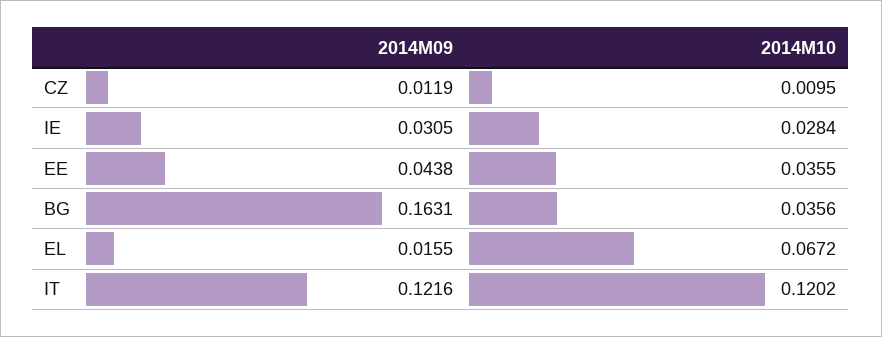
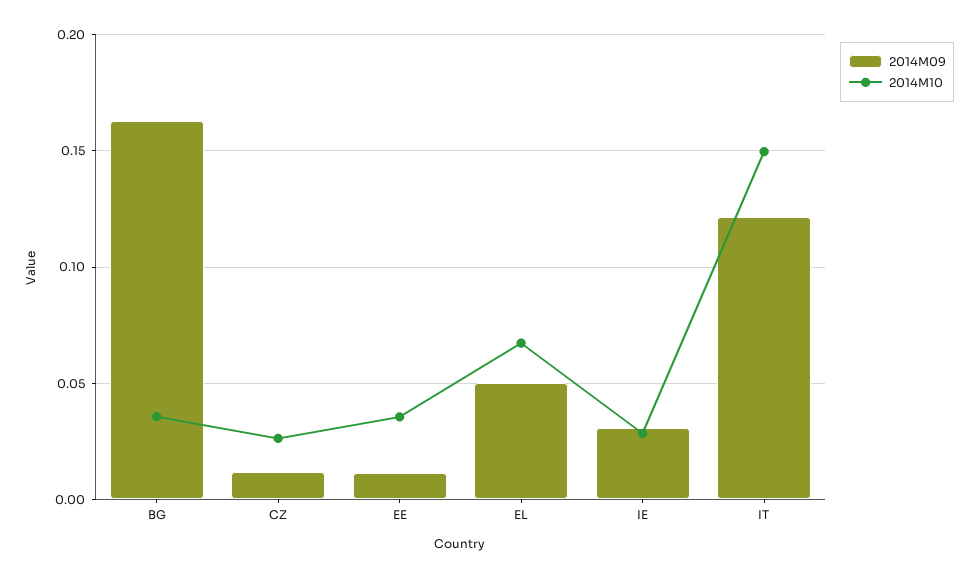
2014M10, CZ: 0.0095 -> 0.025
2014M09, EE: 0.0438 -> 0.01
2014M09, EL: 0.0155 -> 0.05
2014M10, IT: 0.1202 -> 0.15

